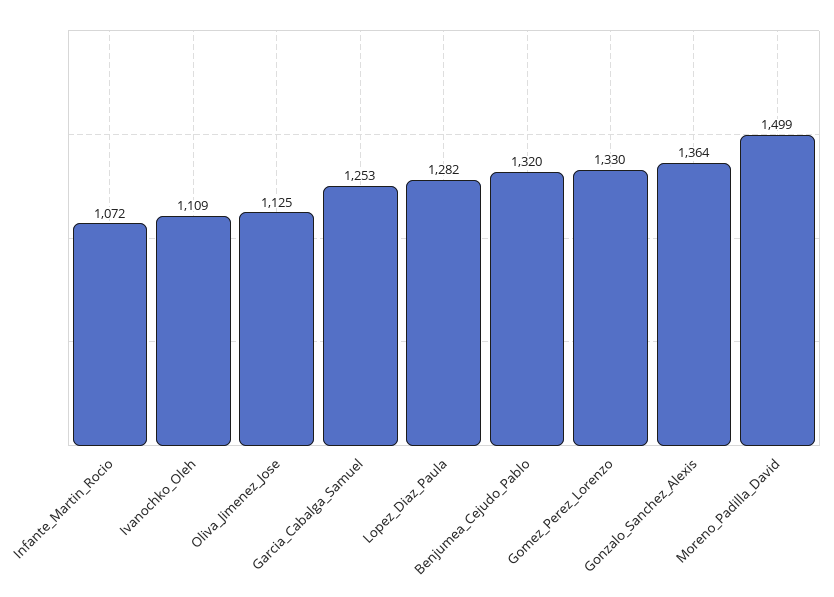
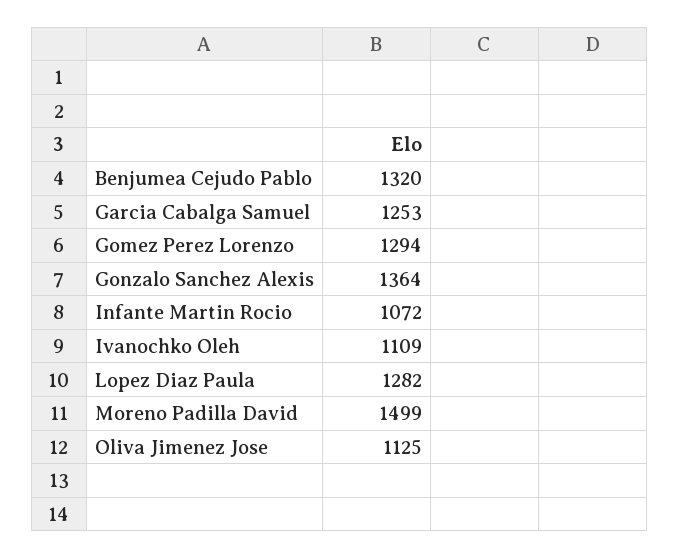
Gomez_Perez_Lorenzo: 1330 -> 1294

